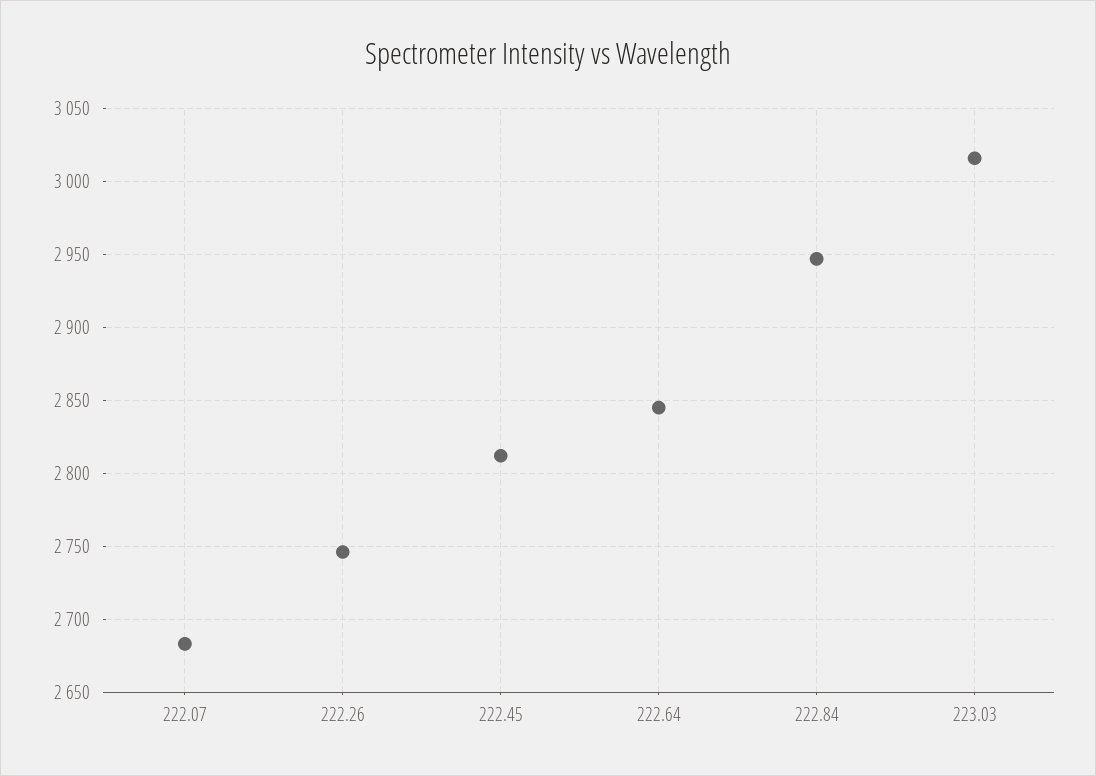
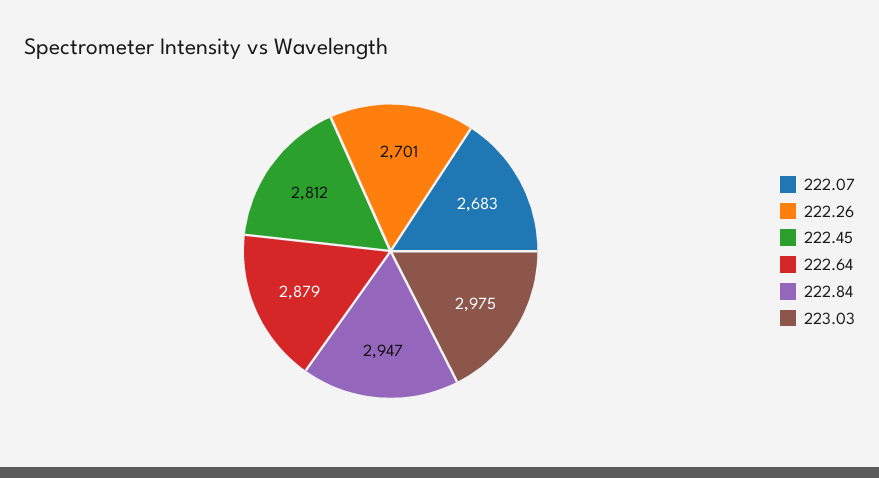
222.26: 2745 -> 2701
222.64: 2845 -> 2879
223.03: 3015 -> 2975

